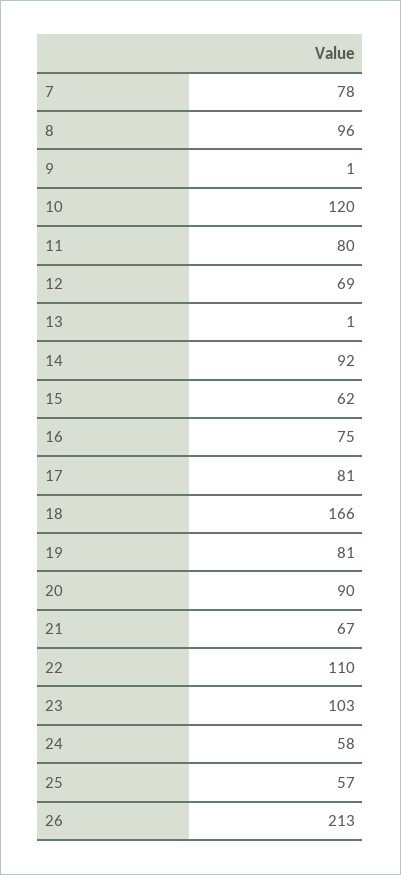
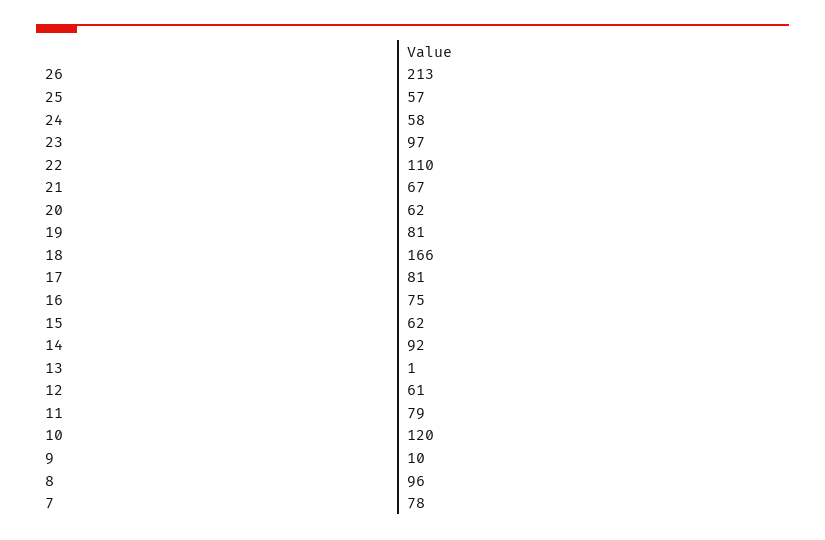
9: 1 -> 10
11: 80 -> 79
12: 69 -> 61
20: 90 -> 62
23: 103 -> 97

